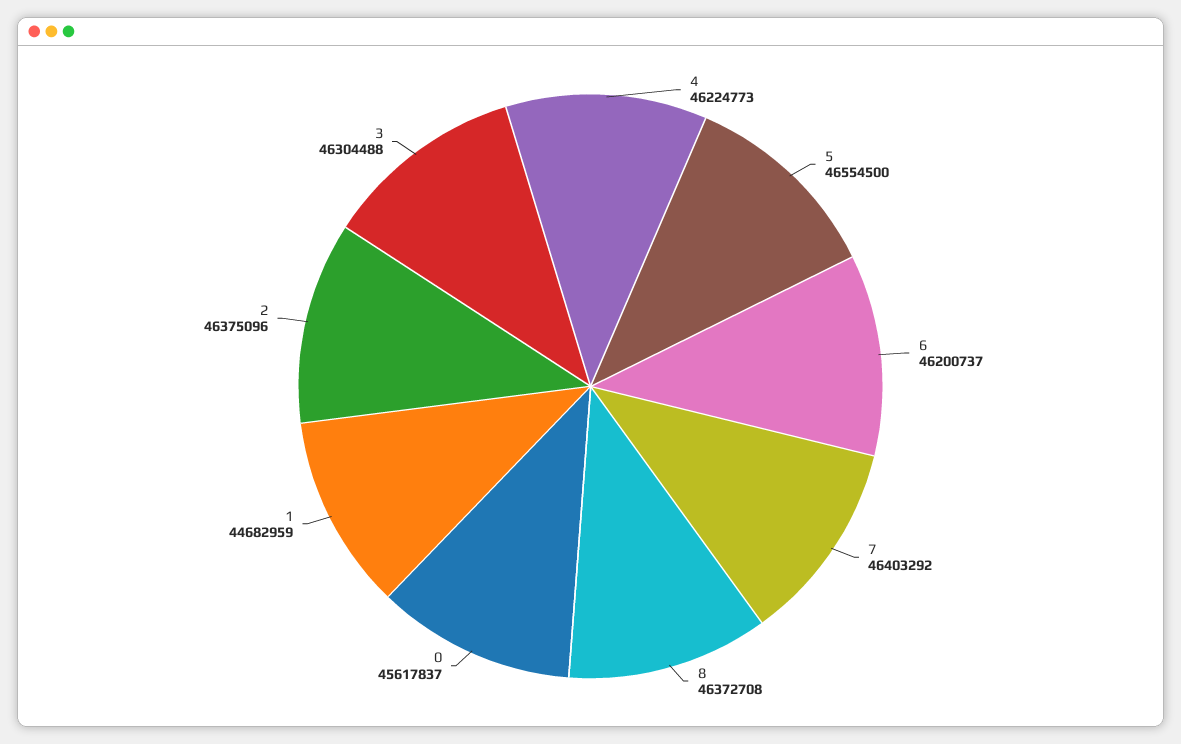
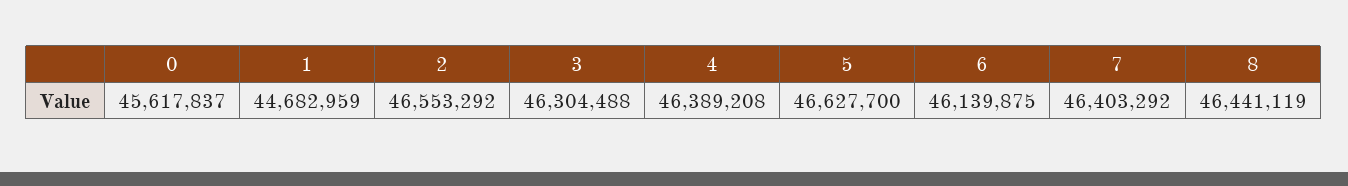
4: 46224773 -> 46389208
5: 46554500 -> 46627700
6: 46200737 -> 46139875
8: 46372708 -> 46441119
2: 46375096 -> 46553292

